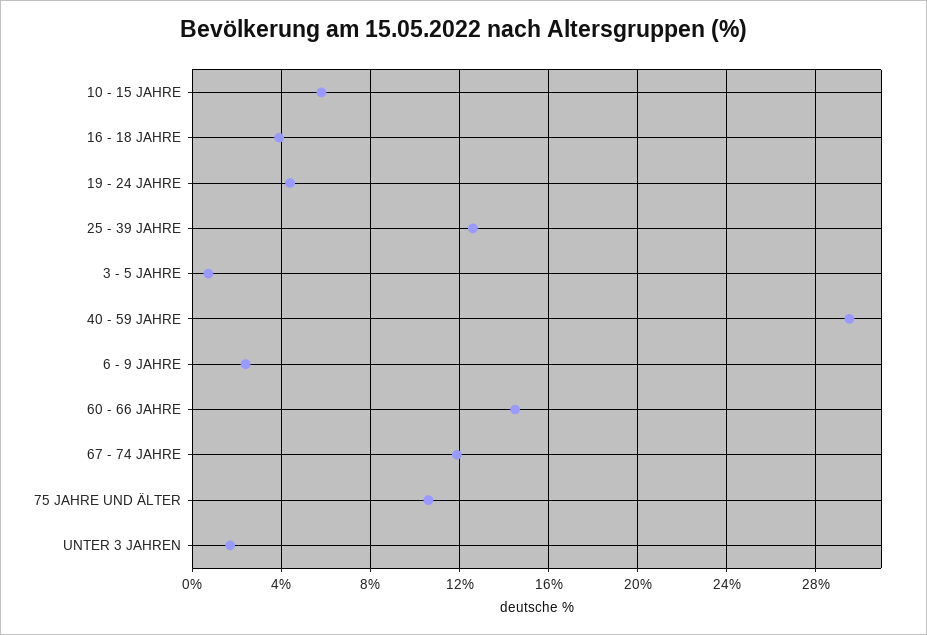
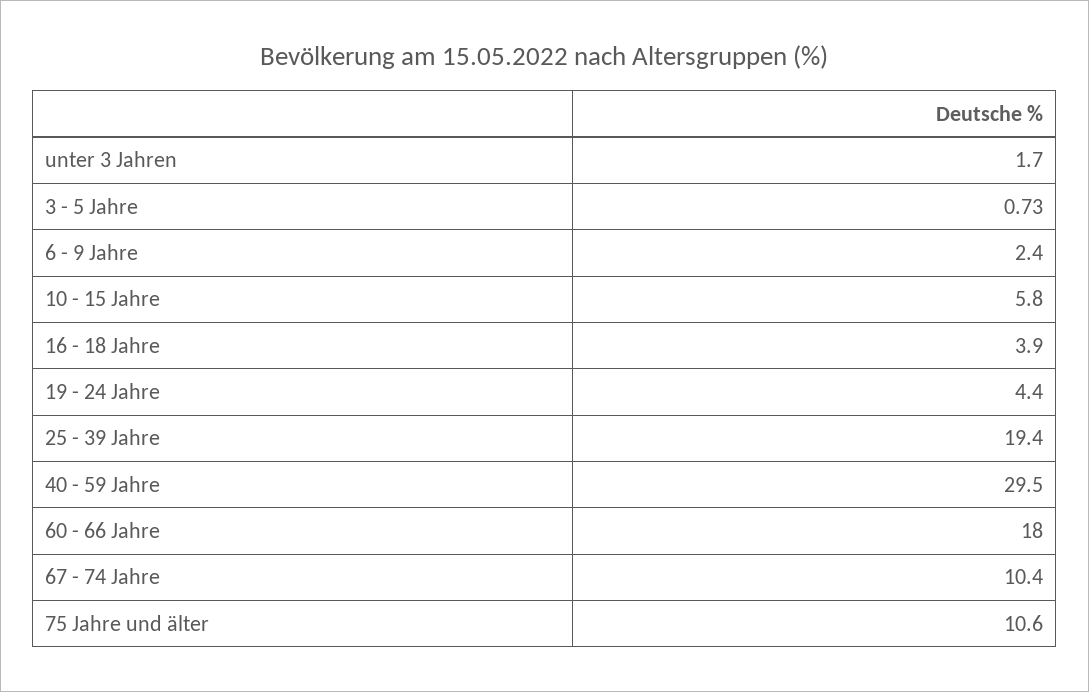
25 - 39 JAHRE: 12.5 -> 19.4
60 - 66 JAHRE: 14.5 -> 18
67 - 74 JAHRE: 12 -> 10.4

